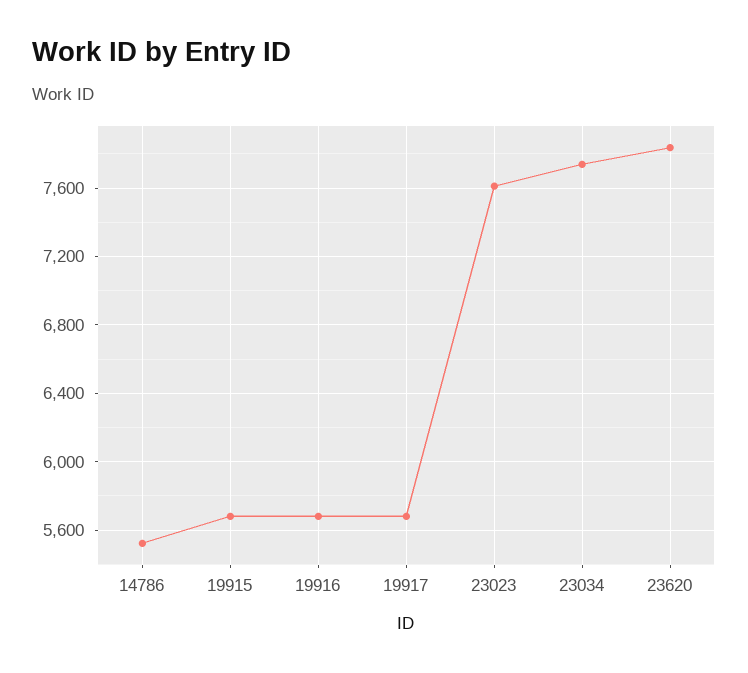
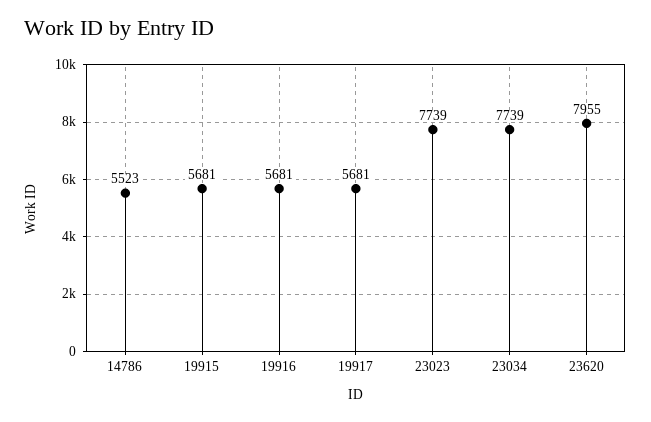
23023: 7600 -> 7739
23620: 7850 -> 7955

